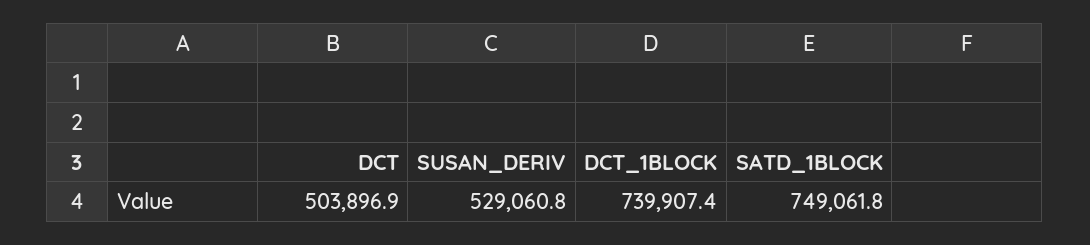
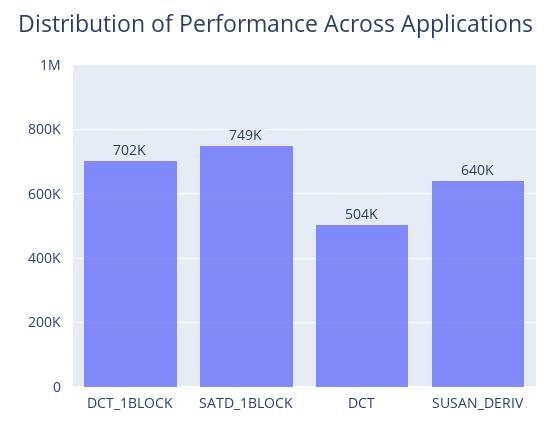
SUSAN_DERIV: 529060.8 -> 640000
DCT_1BLOCK: 739907.4 -> 702000

